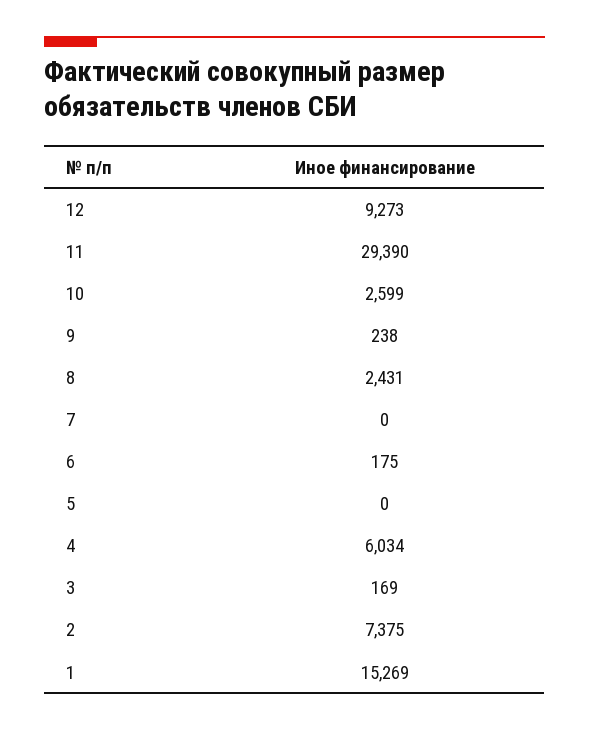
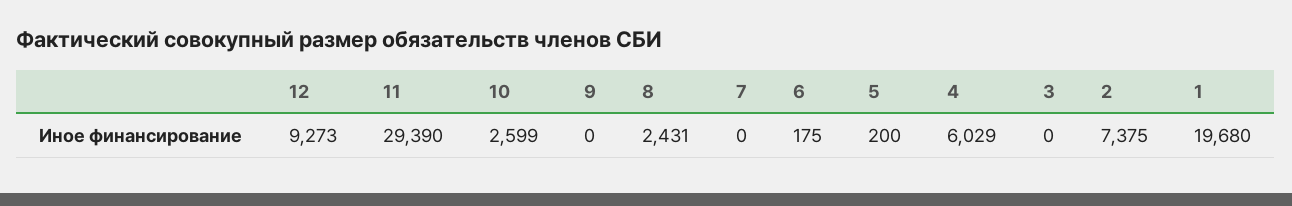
9: 238 -> 0
5: 0 -> 200
4: 6034 -> 6029
3: 169 -> 0
1: 15269 -> 19680

